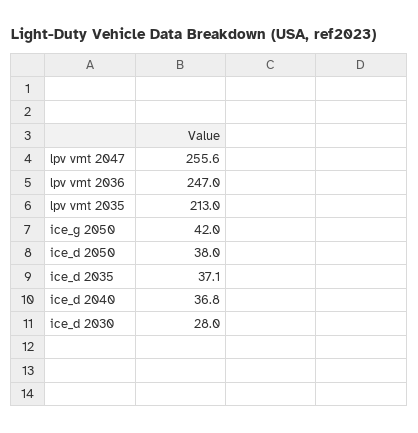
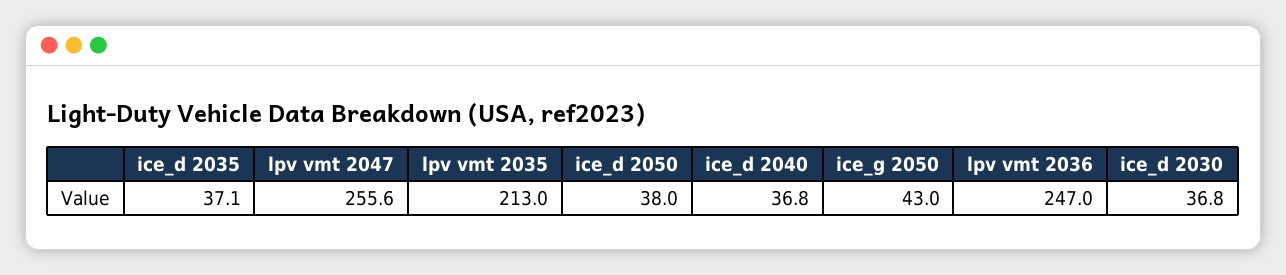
ice_g 2050: 42 -> 43
ice_d 2030: 28 -> 36.8

